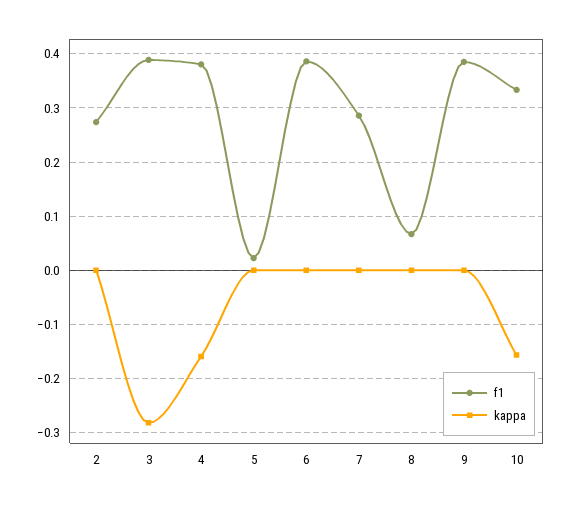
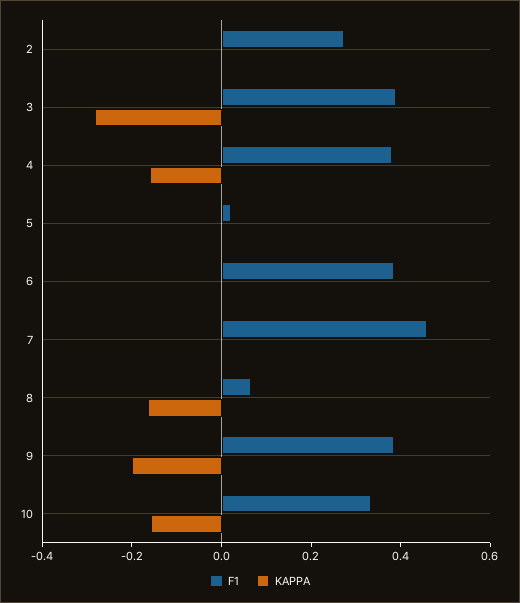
f1, 7: 0.28 -> 0.45
kappa, 8: 0 -> -0.15
kappa, 9: 0 -> -0.2

